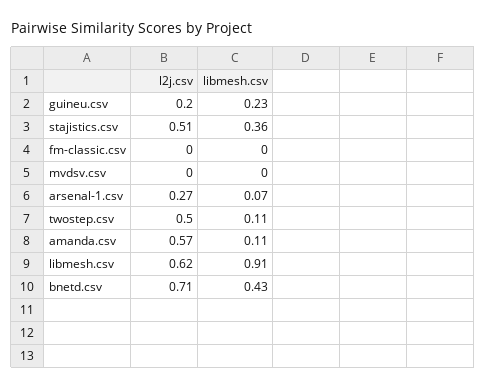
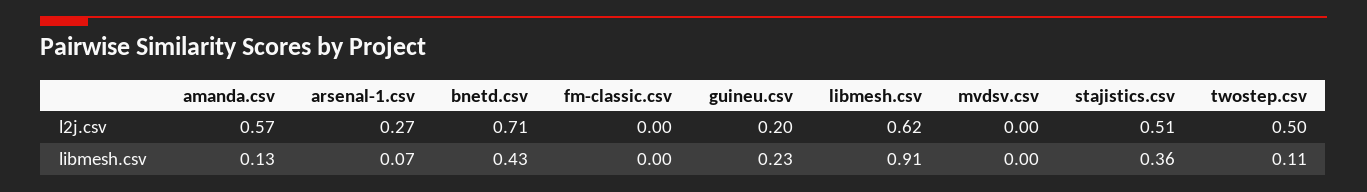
libmesh.csv, amanda.csv: 0.11 -> 0.13

